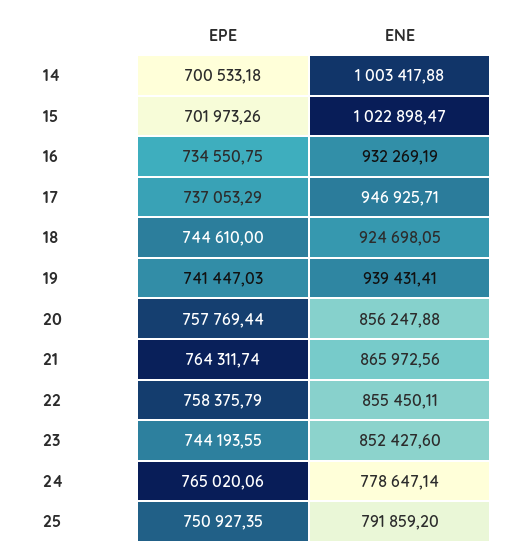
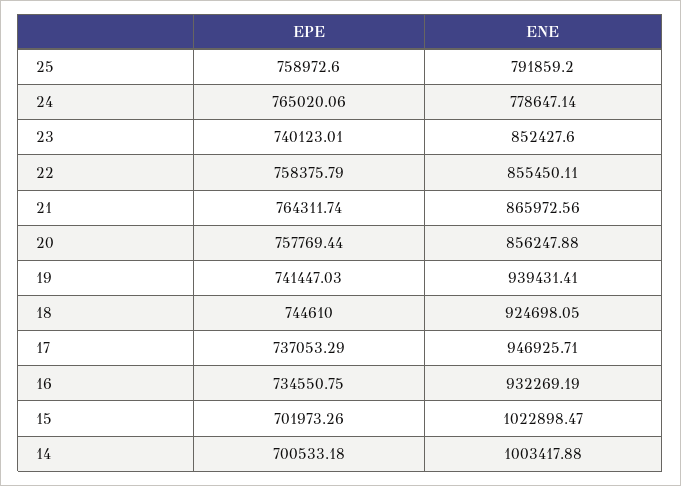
EPE, 23: 744193.55 -> 740123.01
EPE, 25: 750927.35 -> 758972.6

